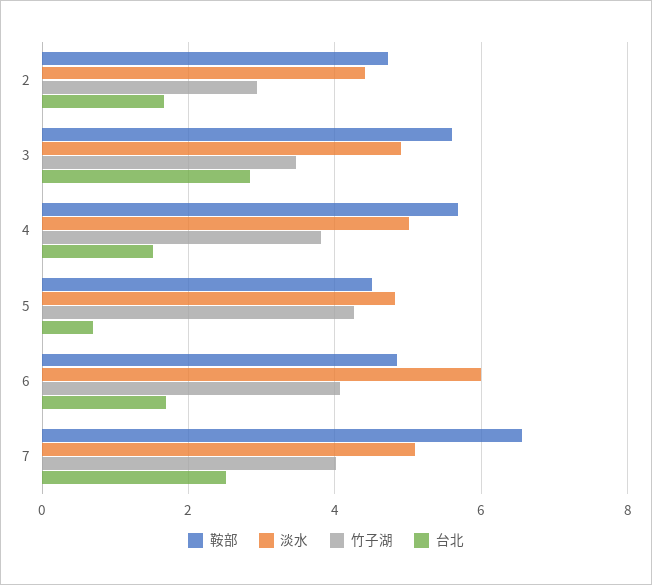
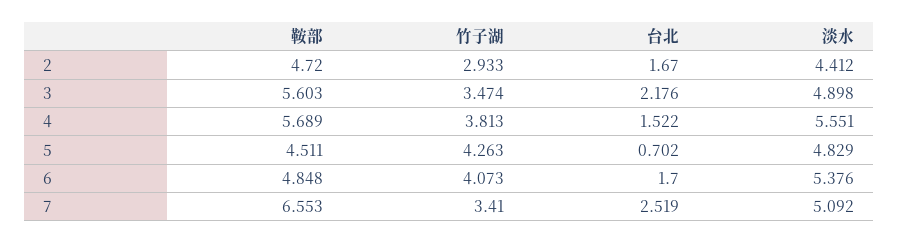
台北, 3: 2.8 -> 2.176
淡水, 4: 5 -> 5.551
淡水, 6: 6 -> 5.376
竹子湖, 7: 4 -> 3.41

